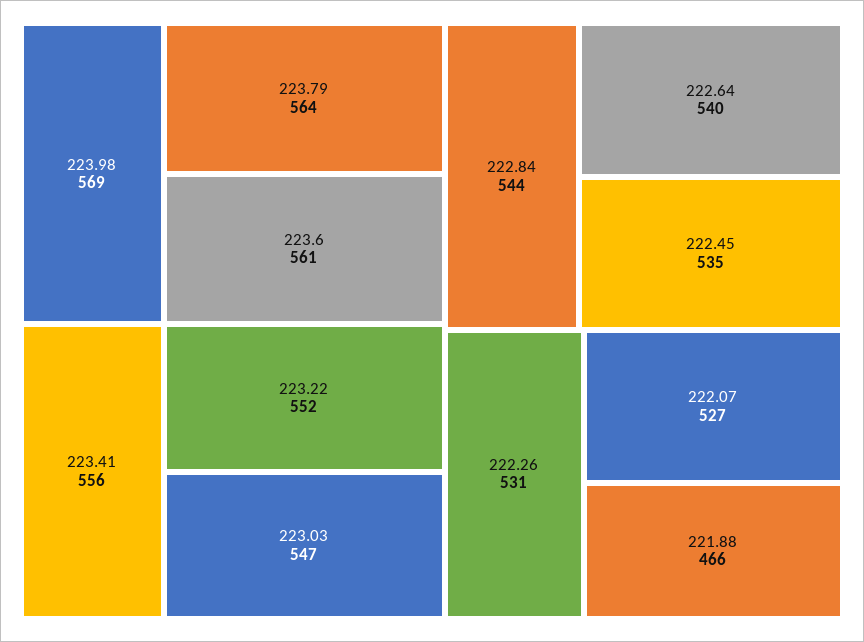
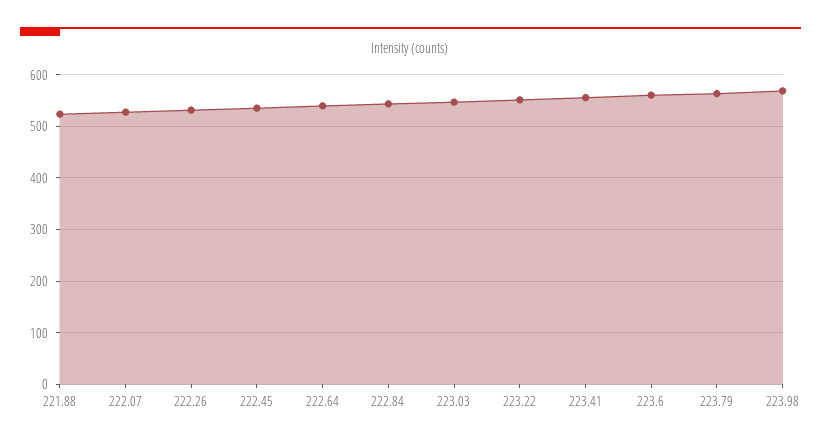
221.88: 466 -> 520

